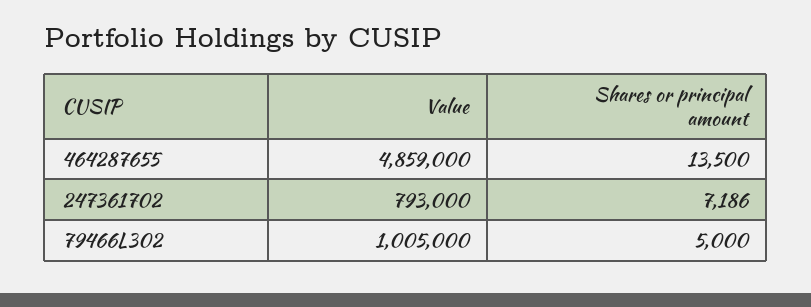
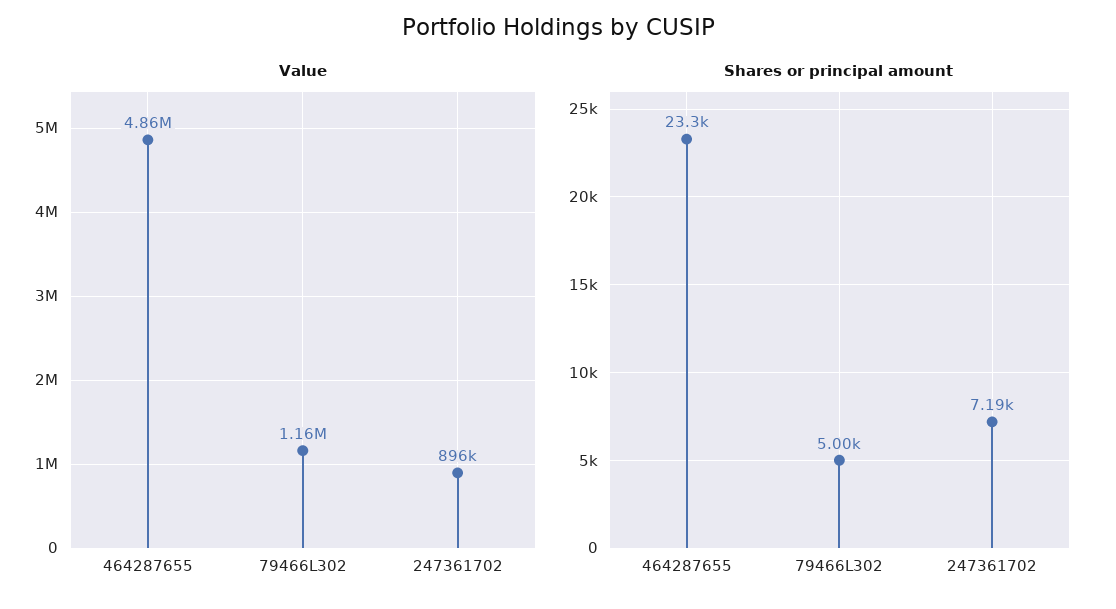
Shares or principal amount, 464287655: 13500 -> 23300
Value, 247361702: 793000 -> 896000
Value, 79466L302: 1005000 -> 1160000

